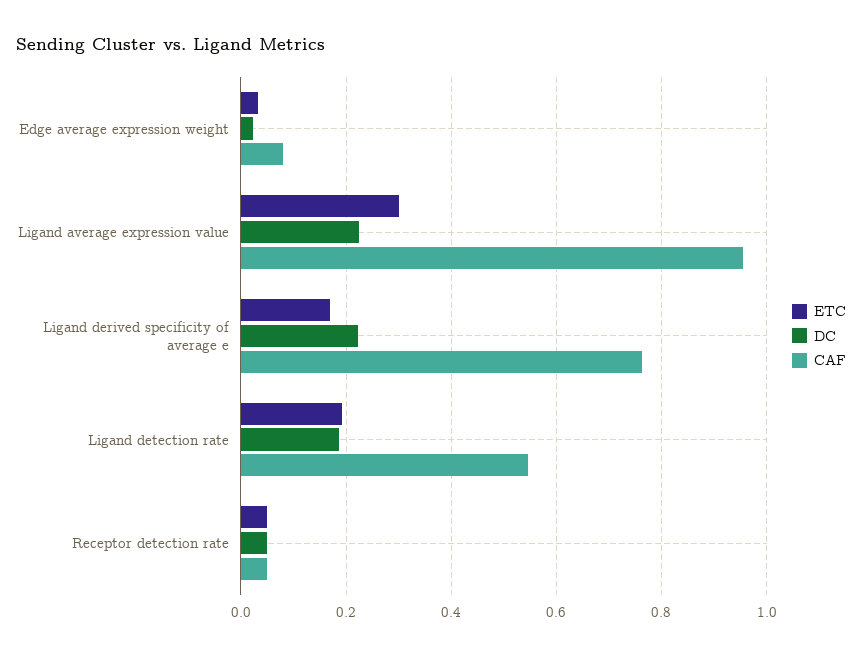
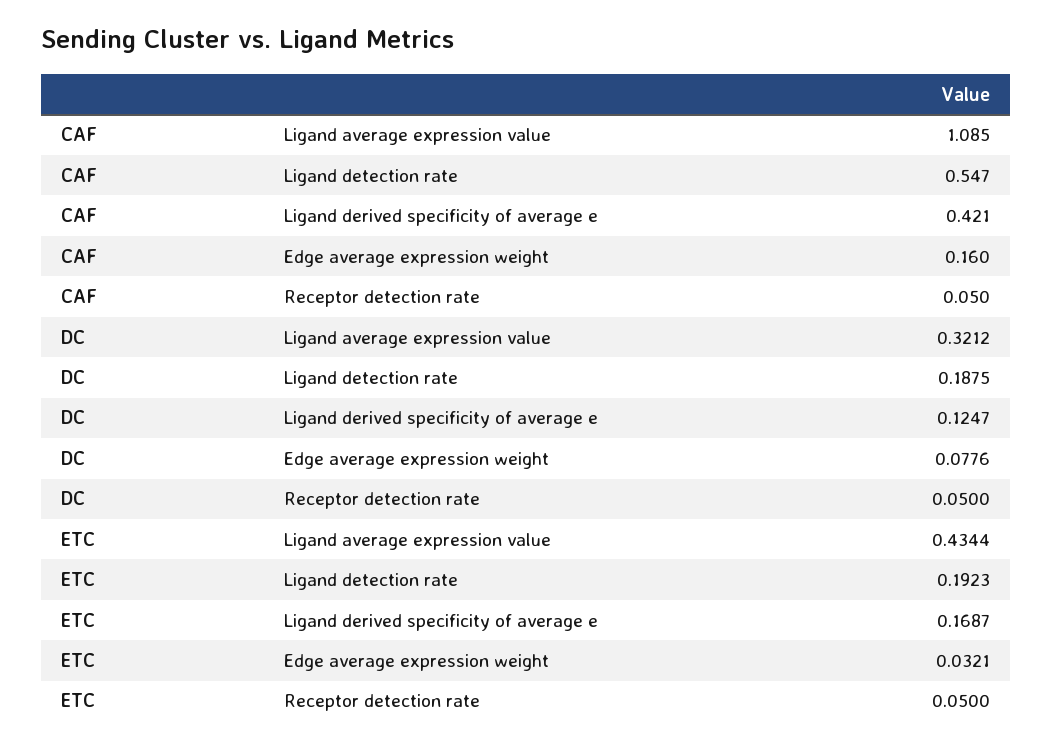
DC, Edge average expression weight: 0.02 -> 0.0776
CAF, Edge average expression weight: 0.08 -> 0.16
ETC, Ligand average expression value: 0.3 -> 0.4344
DC, Ligand average expression value: 0.22 -> 0.3212
CAF, Ligand average expression value: 0.96 -> 1.085
DC, Ligand derived specificity of average e: 0.22 -> 0.1247
CAF, Ligand derived specificity of average e: 0.76 -> 0.421

